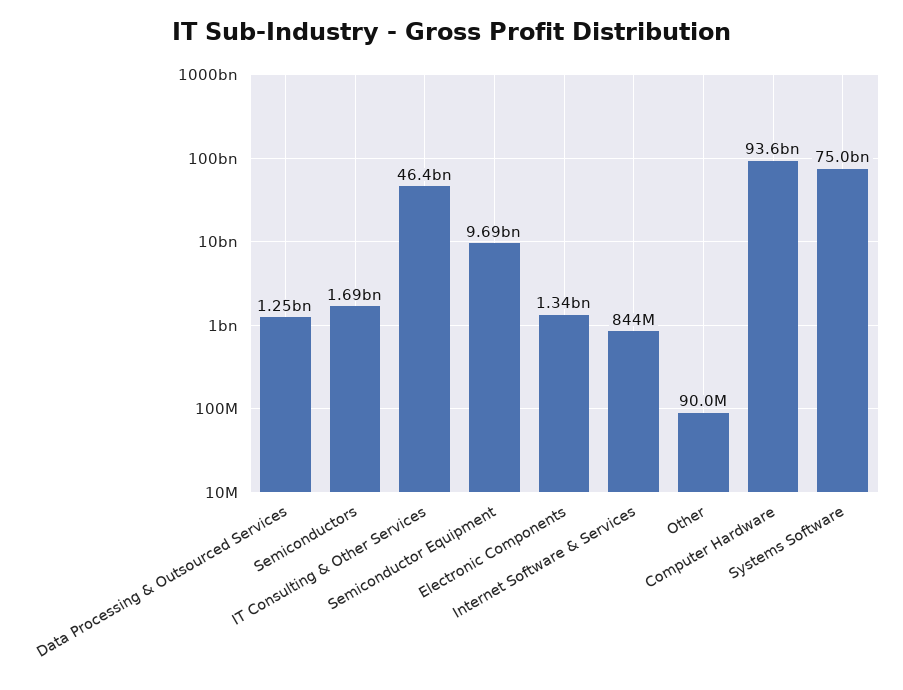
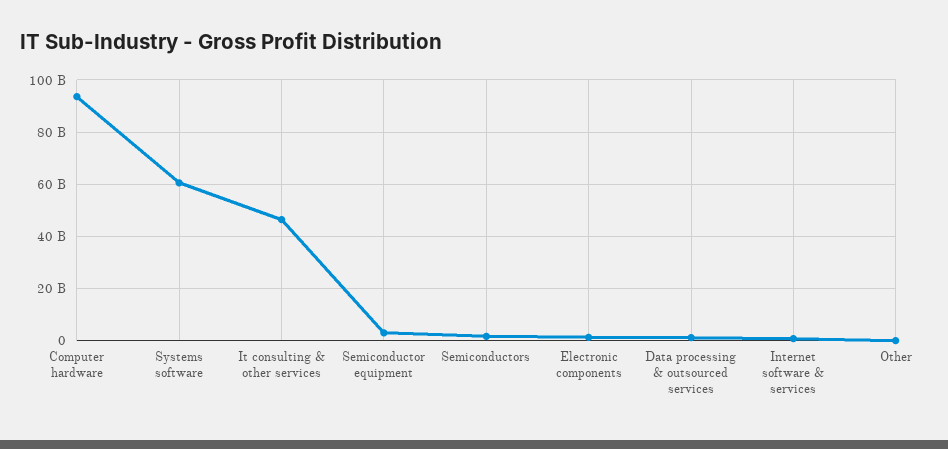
Semiconductor Equipment: 9690000000 -> 2500000000
Systems Software: 75000000000 -> 60000000000

